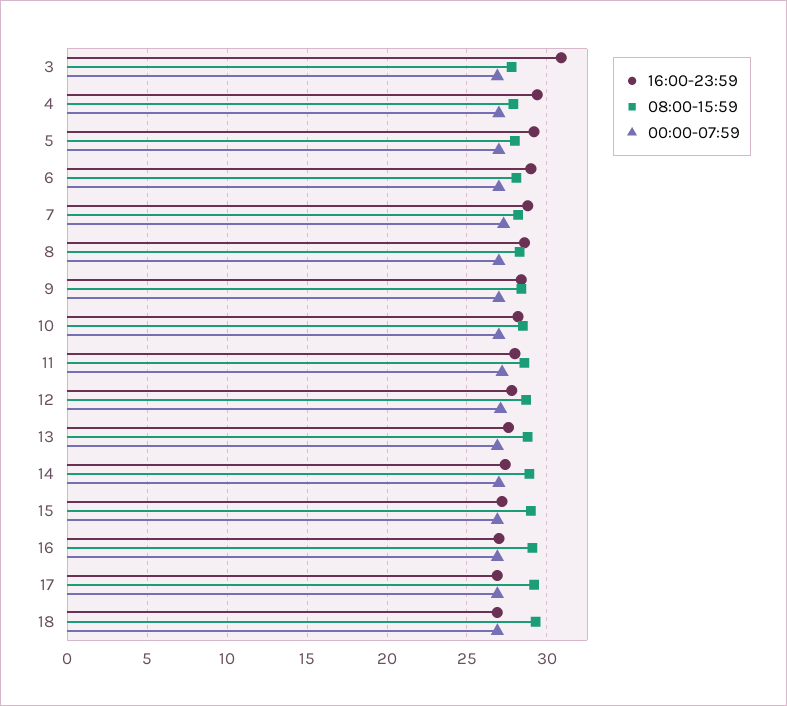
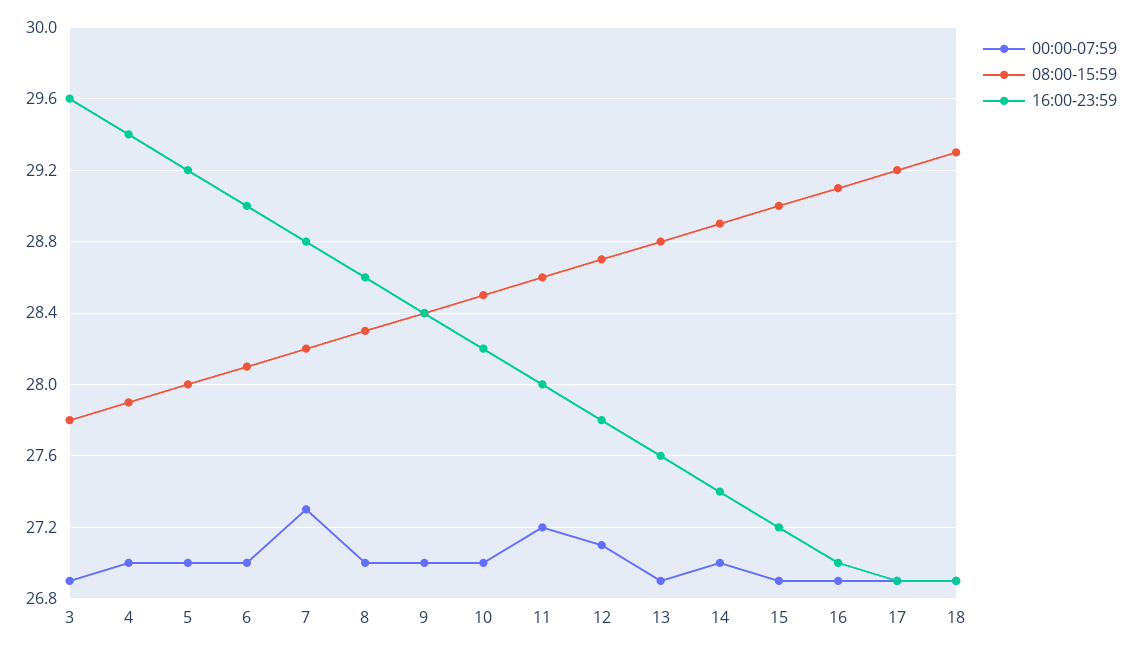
16:00-23:59, 3: 31 -> 29.6

